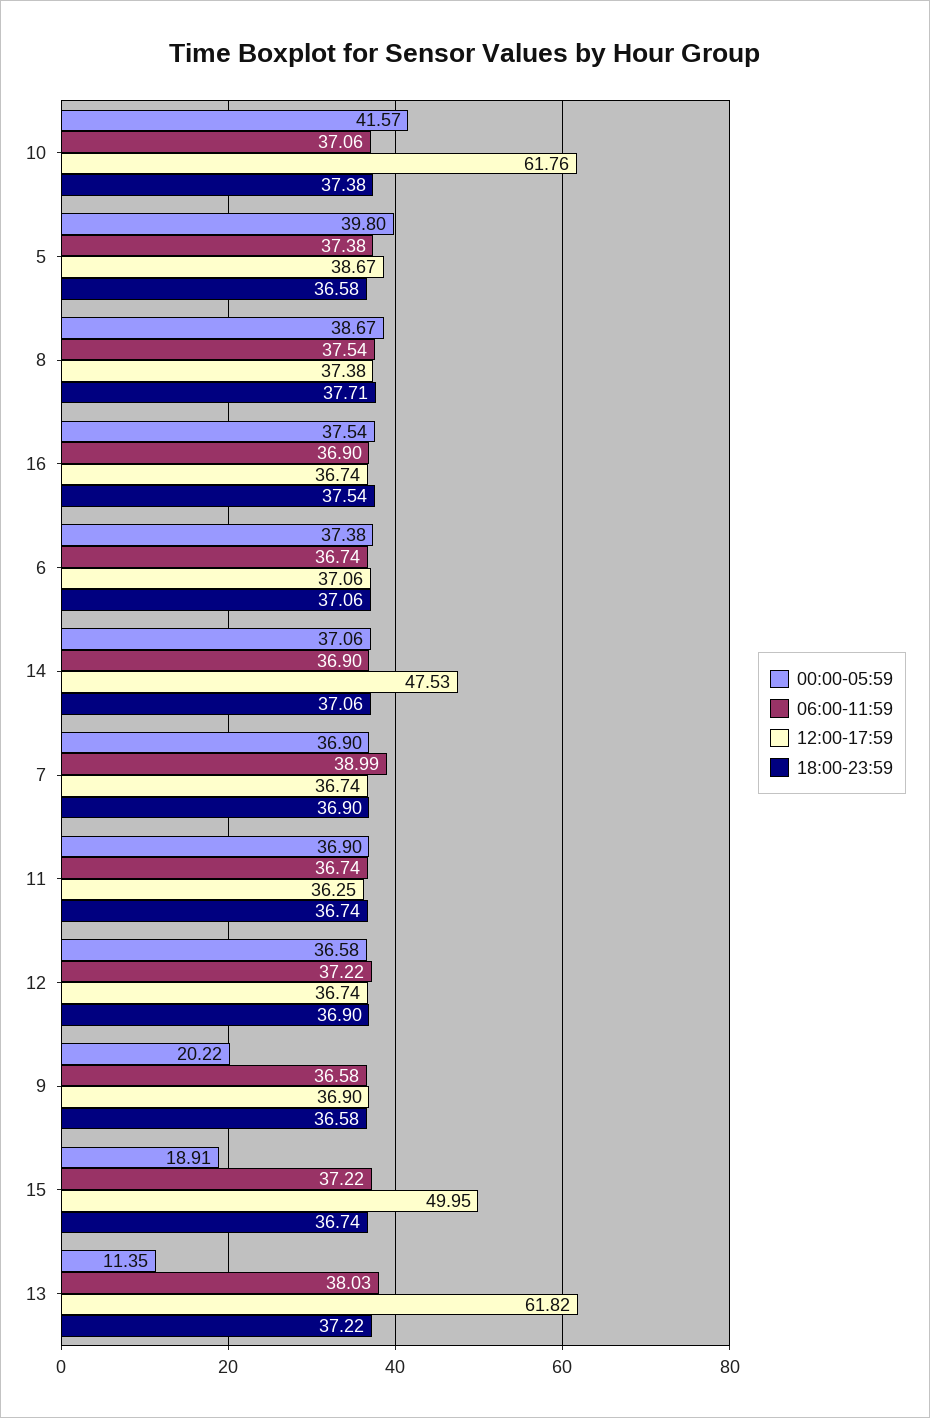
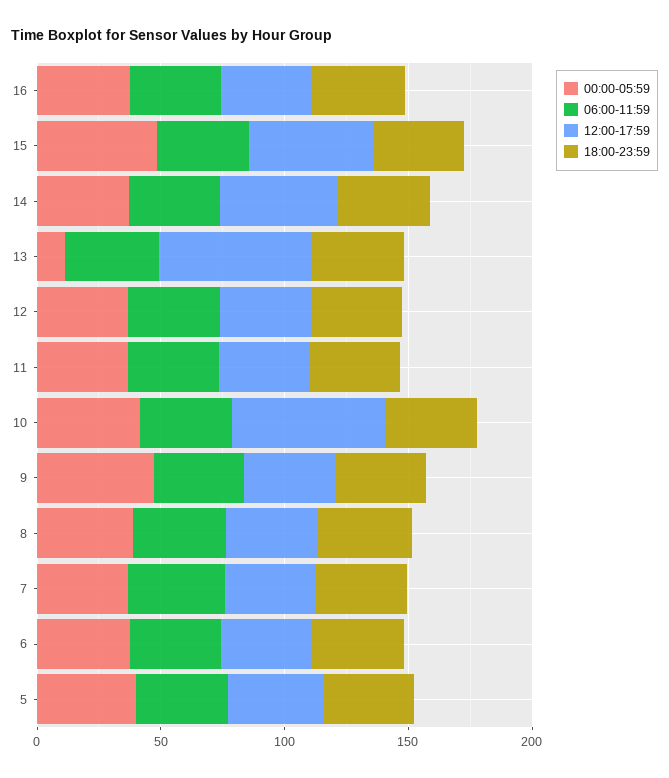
00:00-05:59, 9: 20.22 -> 50
00:00-05:59, 15: 18.91 -> 50

